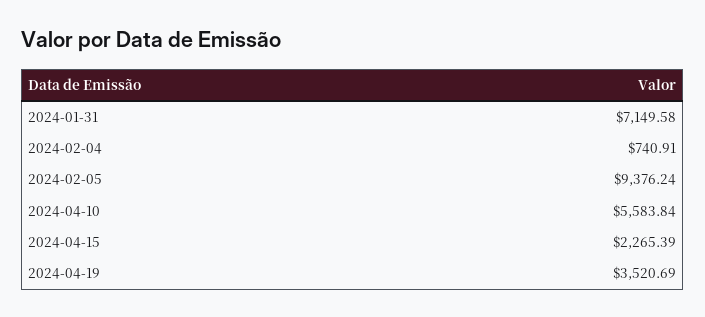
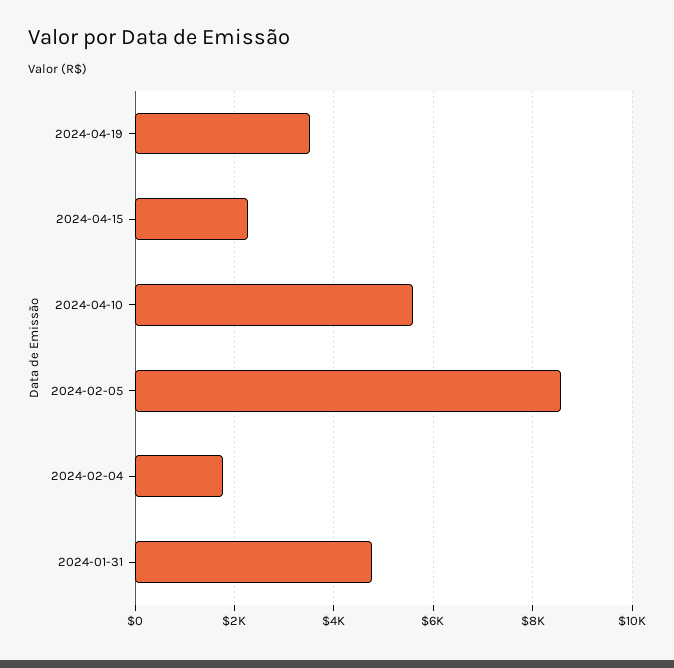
2024-01-31: 7149.58 -> 4800
2024-02-04: 740.91 -> 1800
2024-02-05: 9376.24 -> 8600

